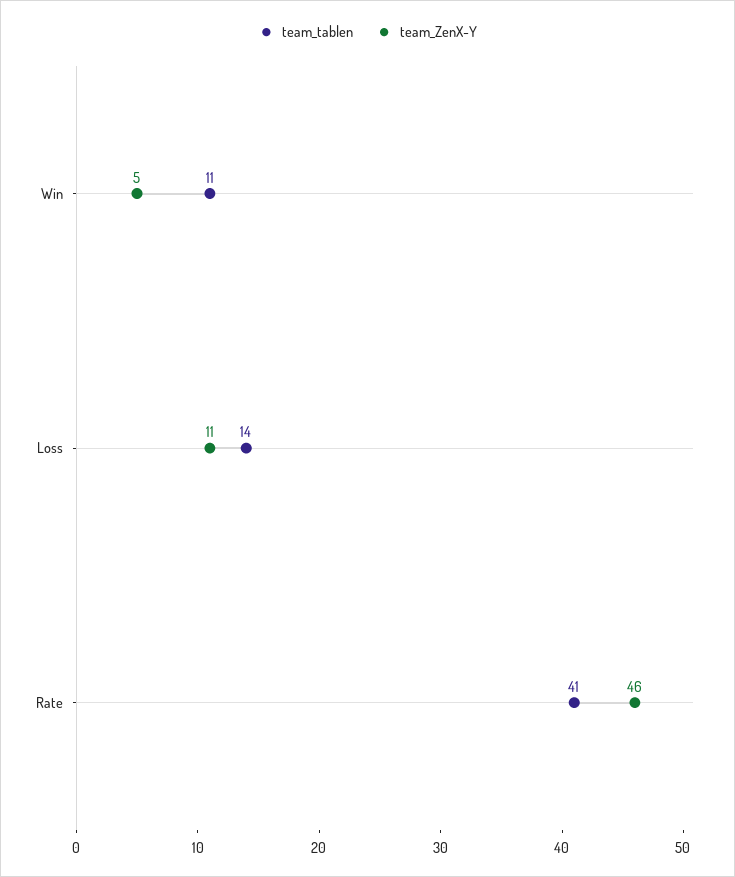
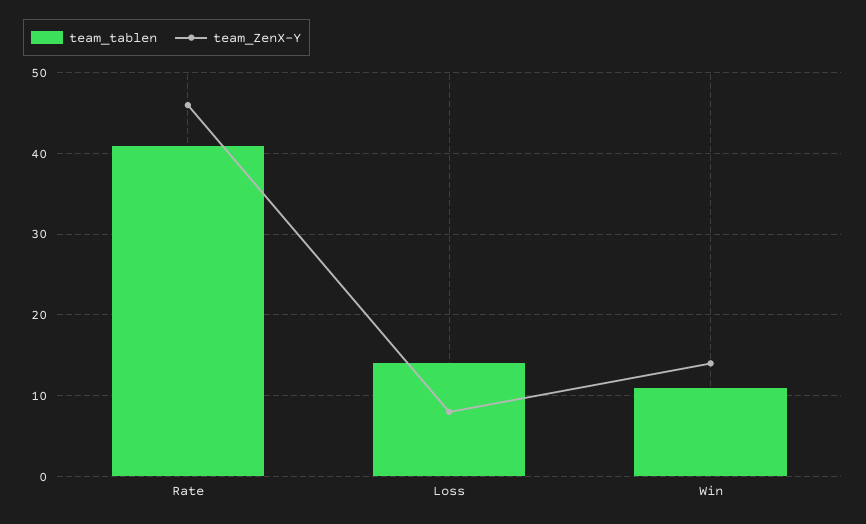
team_ZenX-Y, Win: 5 -> 14
team_ZenX-Y, Loss: 11 -> 8

